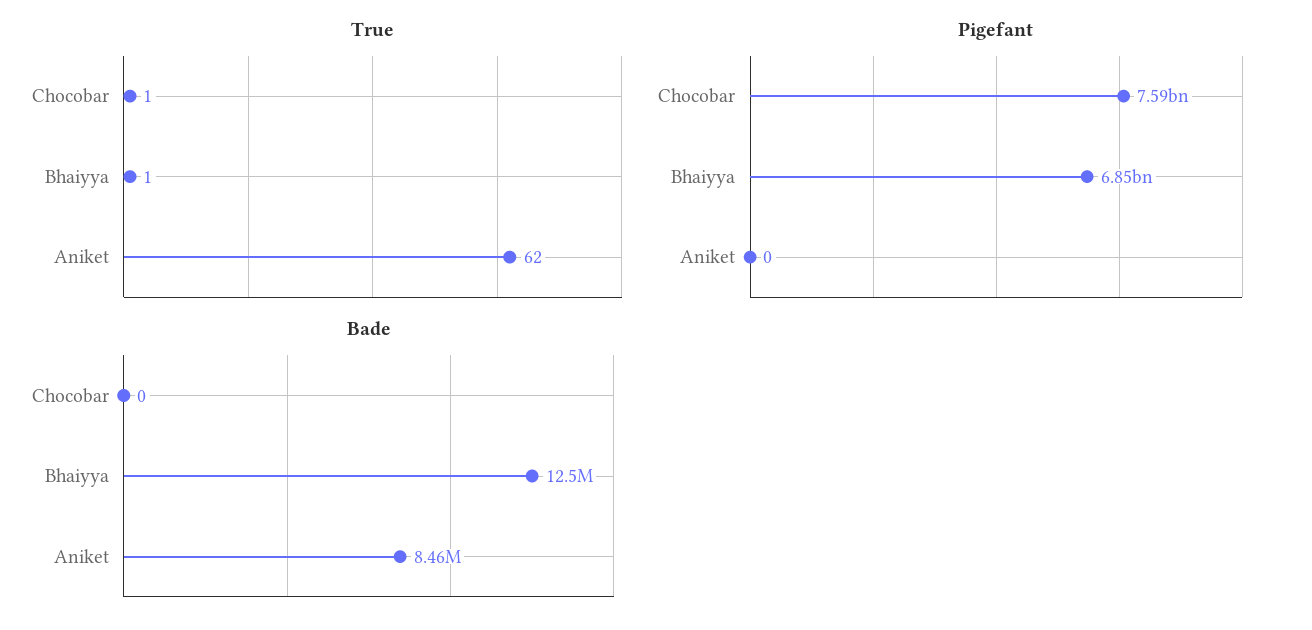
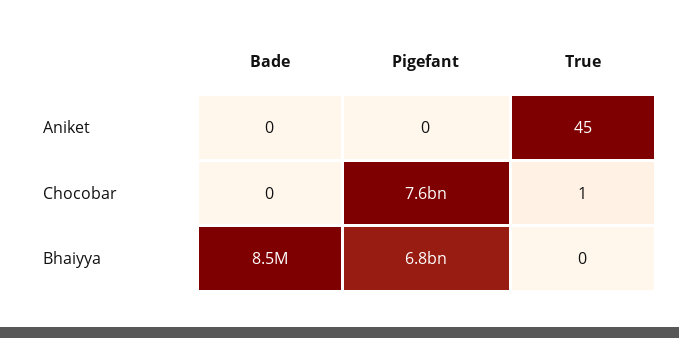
True, Bhaiyya: 1 -> 0
True, Aniket: 62 -> 45
Bade, Bhaiyya: 12500000 -> 8500000
Bade, Aniket: 8460000 -> 0

